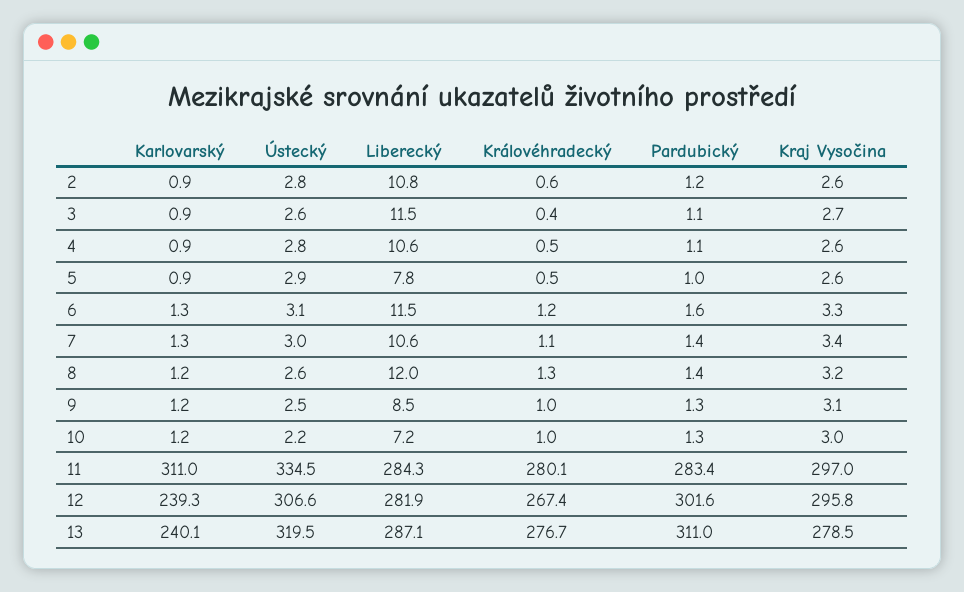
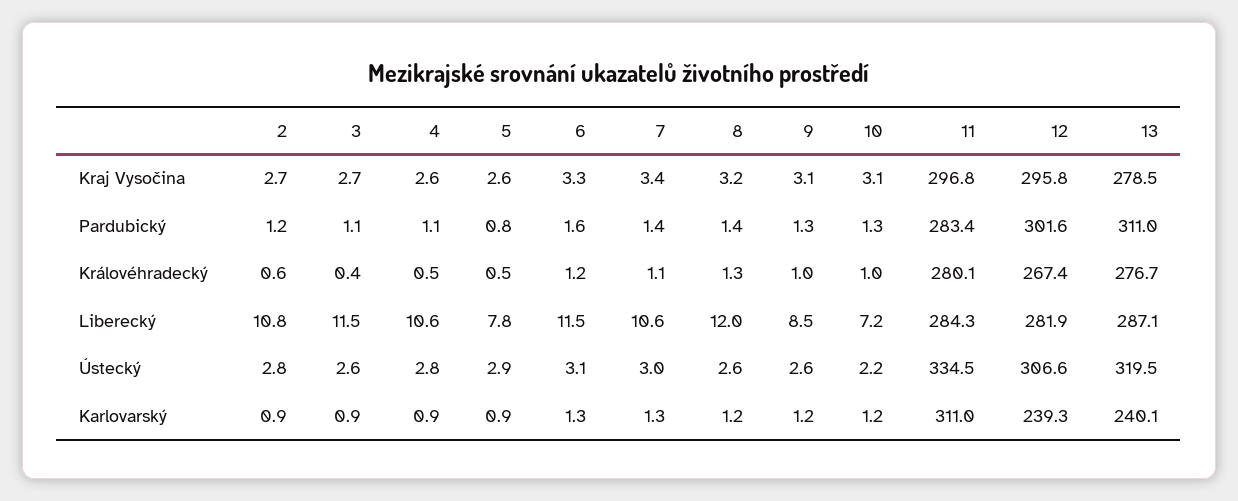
Kraj Vysočina, 2: 2.6 -> 2.7
Pardubický, 5: 1 -> 0.8
Ústecký, 9: 2.5 -> 2.6
Kraj Vysočina, 10: 3 -> 3.1
Kraj Vysočina, 11: 297 -> 296.8

